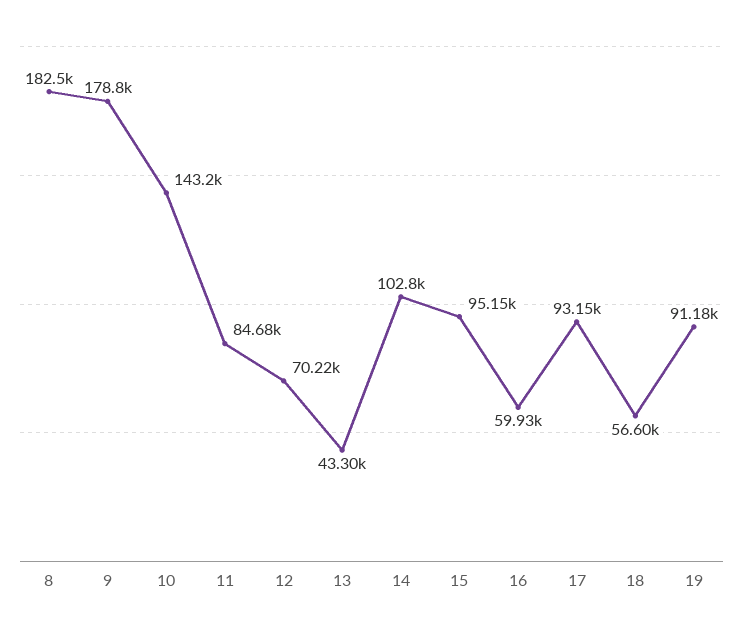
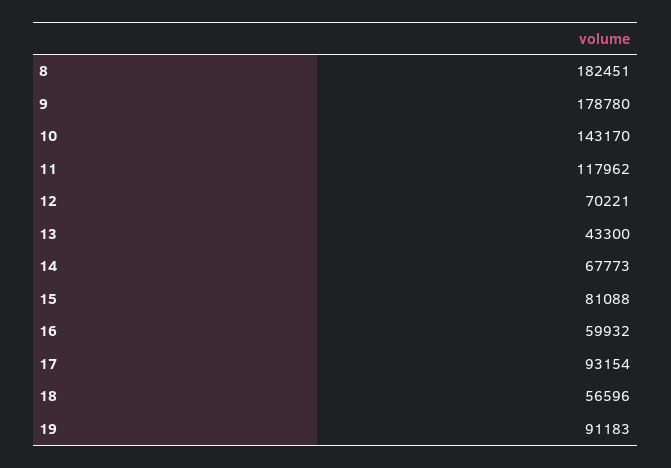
11: 84680 -> 117962
14: 102800 -> 67773
15: 95150 -> 81088

